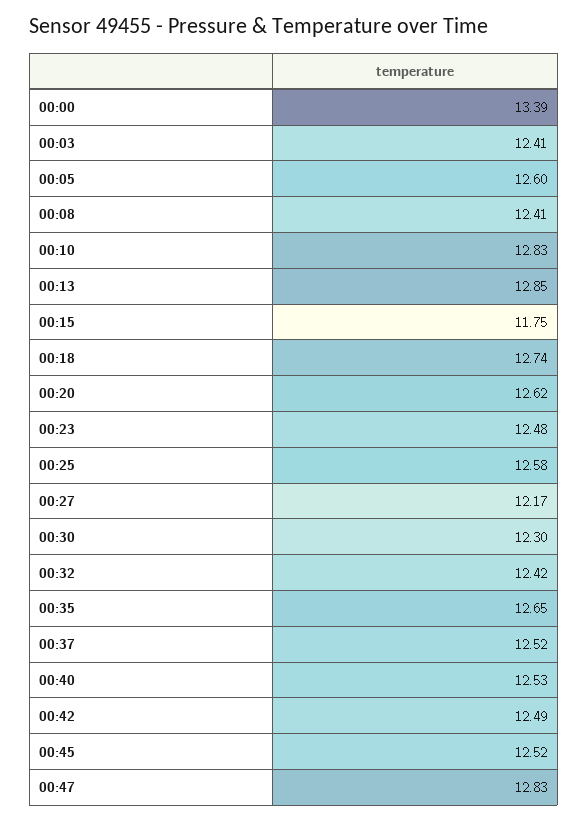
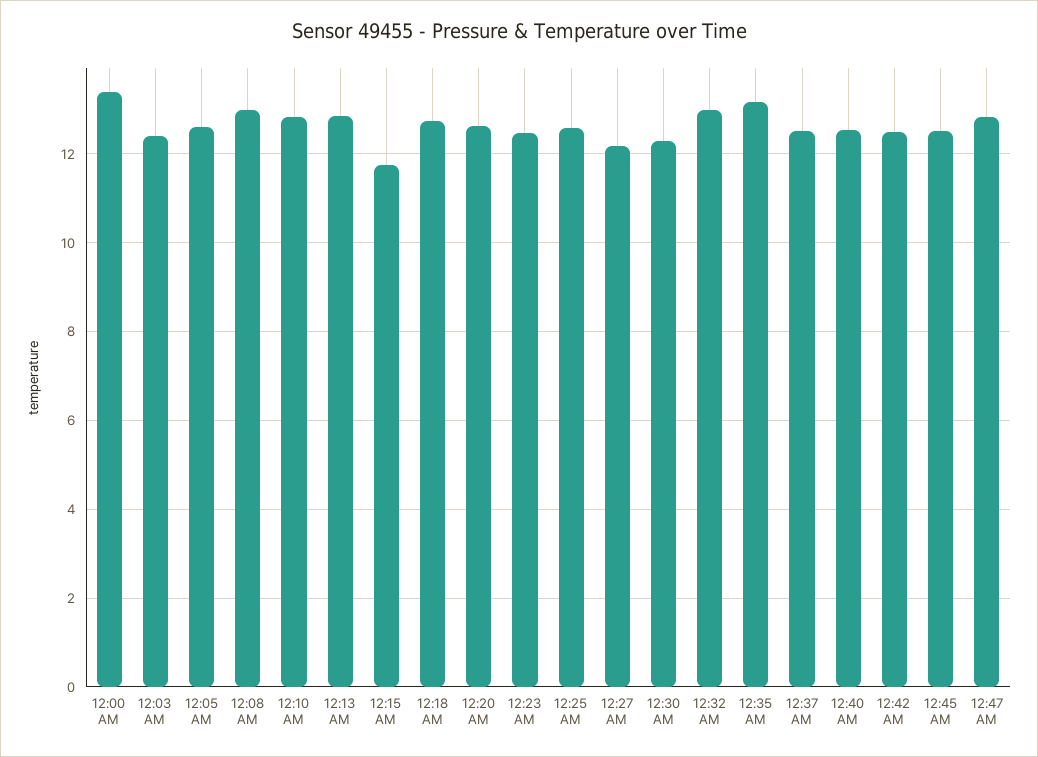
00:08: 12.41 -> 13
00:32: 12.42 -> 13
00:35: 12.65 -> 13.2

